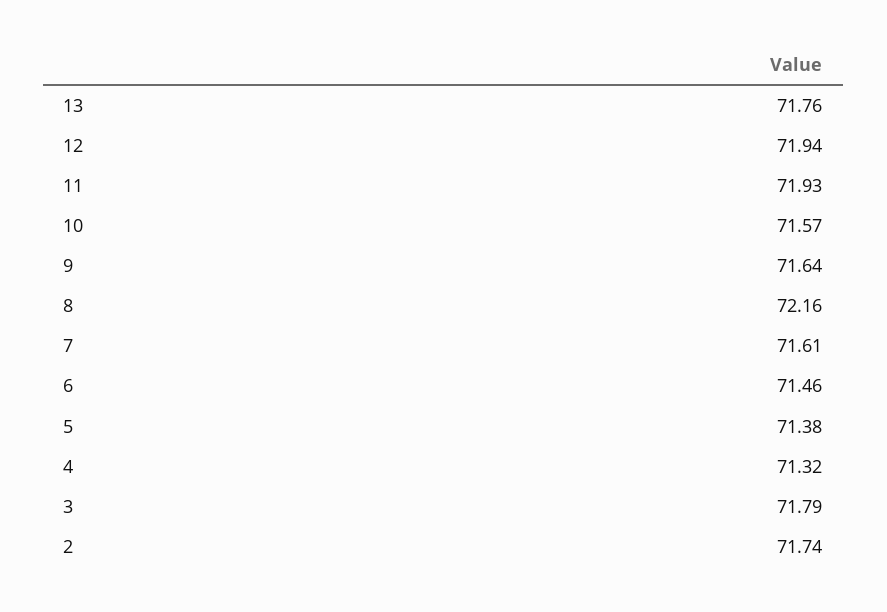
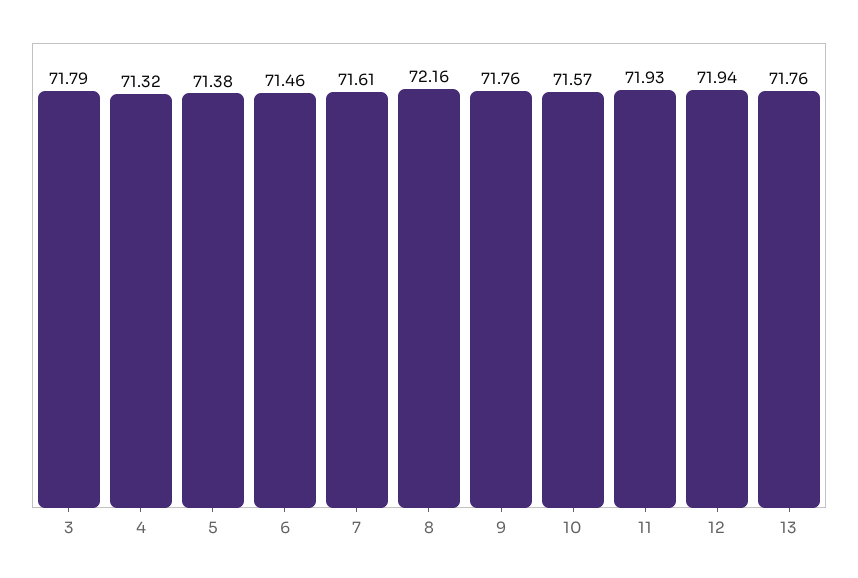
9: 71.64 -> 71.76
2: 71.74 -> none

